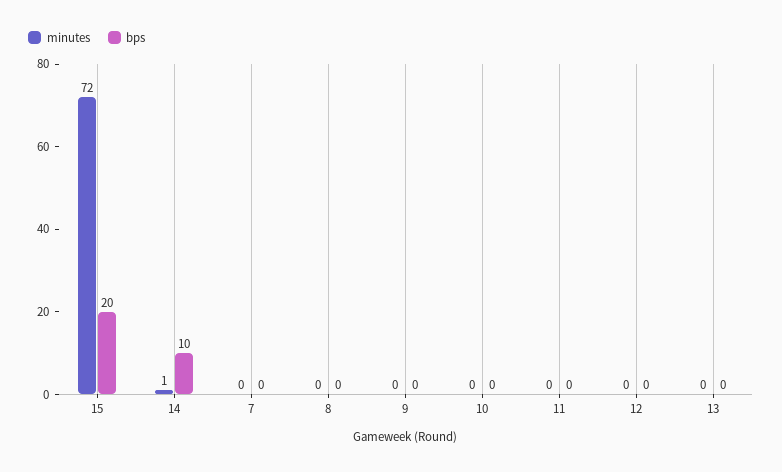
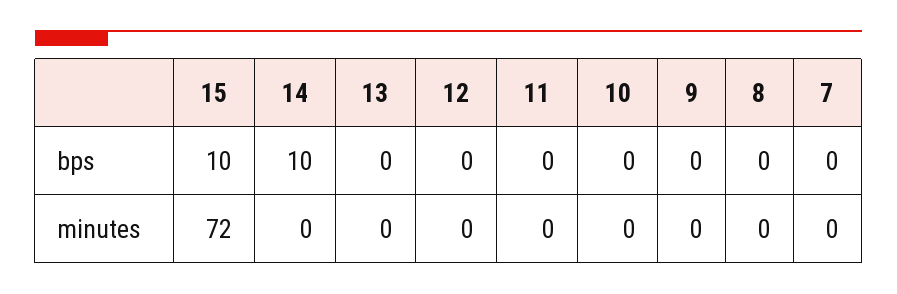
bps, 15: 20 -> 10
minutes, 14: 1 -> 0

